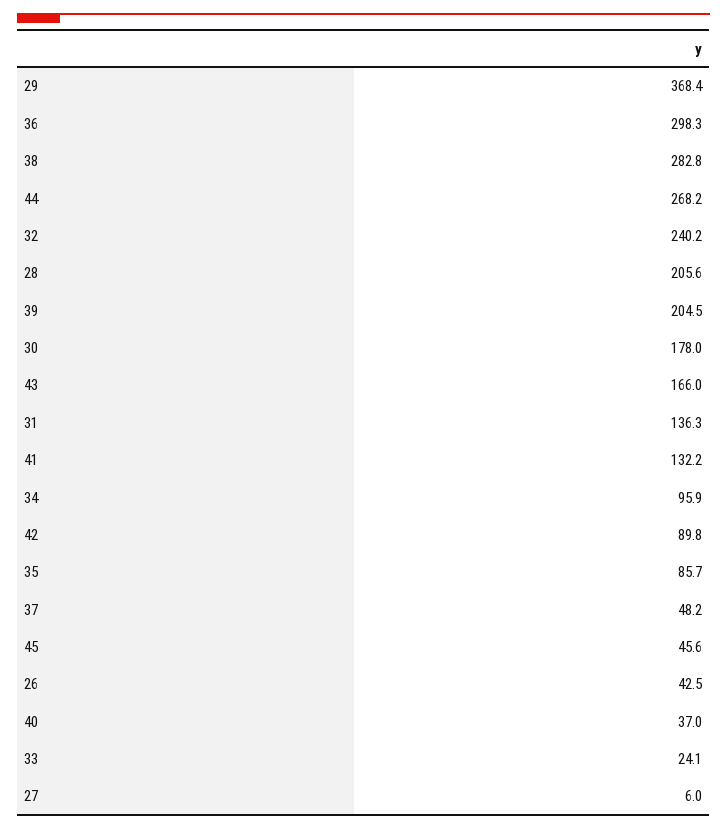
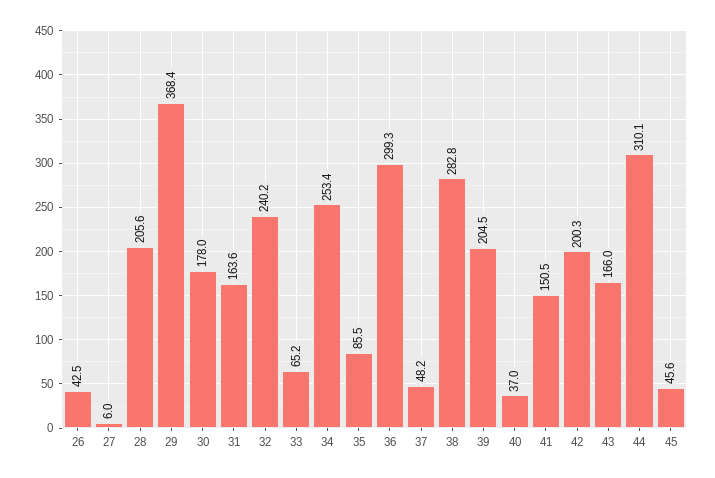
36: 298.3 -> 299.3
44: 268.2 -> 310.1
31: 136.3 -> 163.6
41: 132.2 -> 150.5
34: 95.9 -> 253.4
42: 89.8 -> 200.3
35: 85.7 -> 85.5
33: 24.1 -> 65.2

